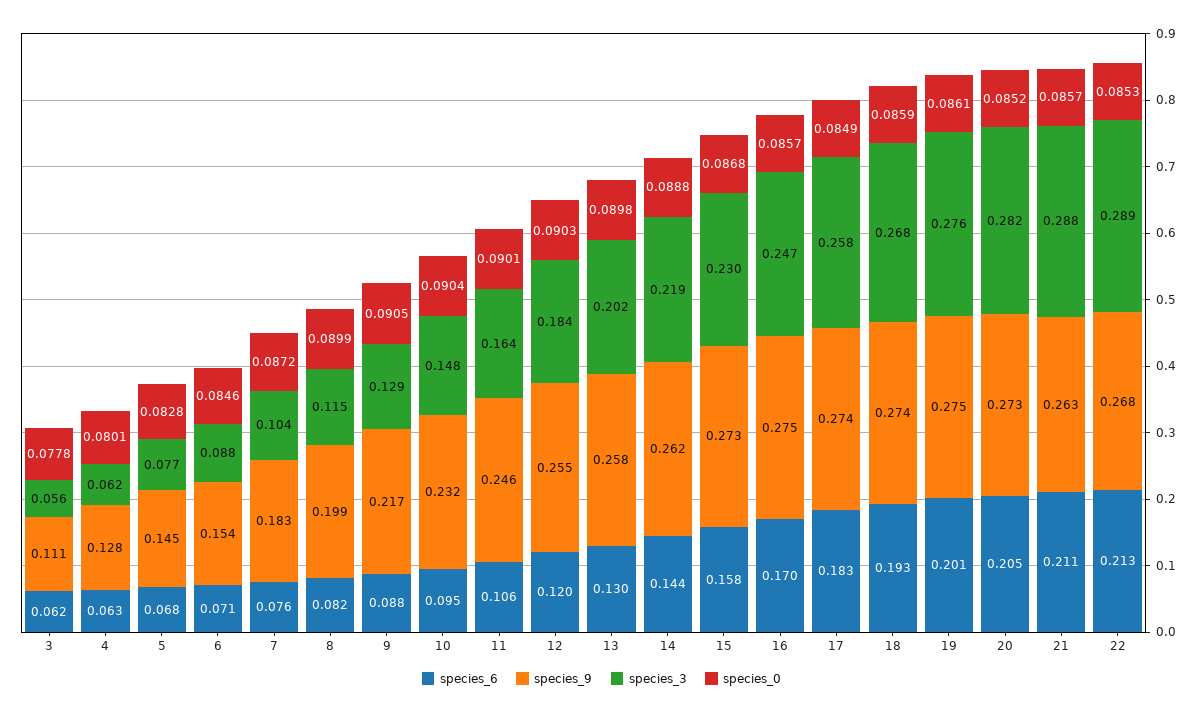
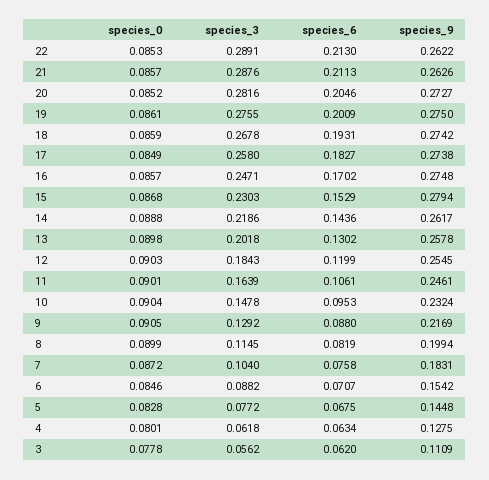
species_6, 15: 0.158 -> 0.1529
species_9, 15: 0.273 -> 0.2794
species_9, 22: 0.268 -> 0.2622

